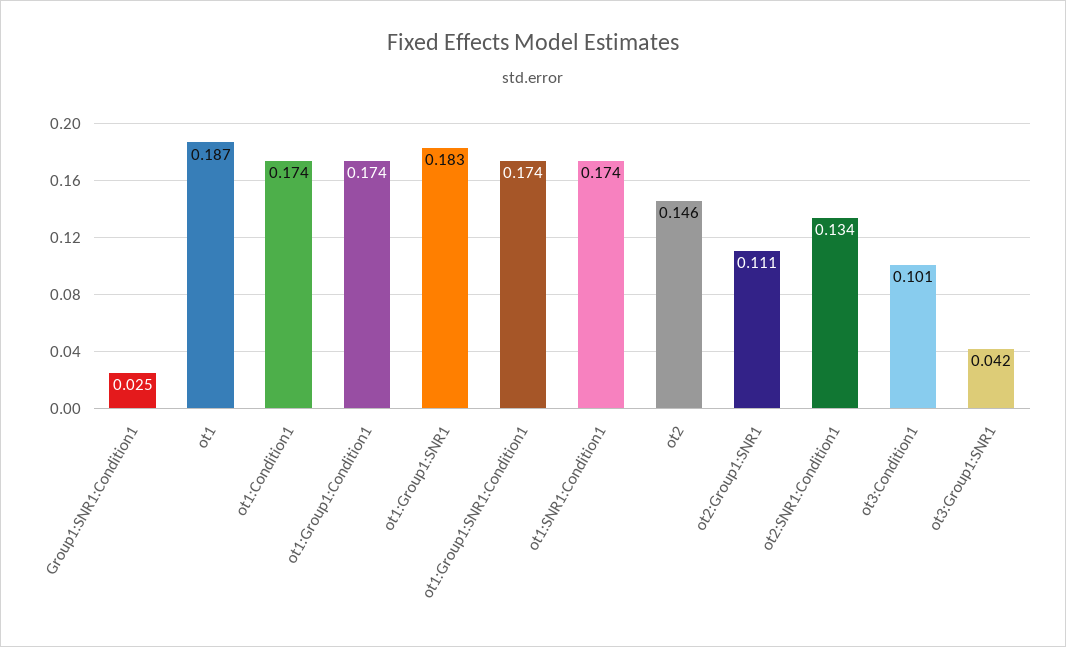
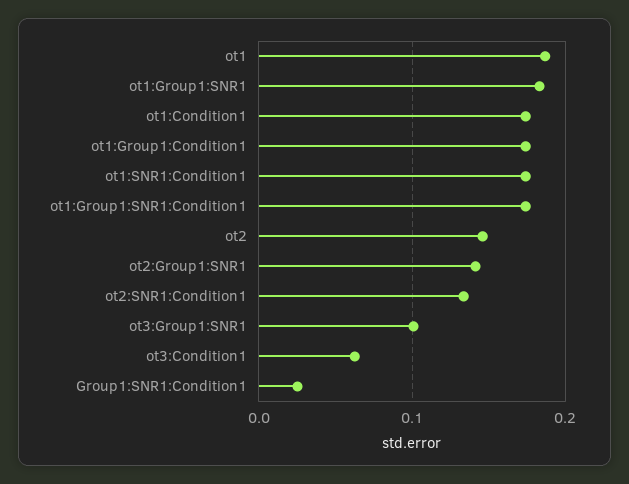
ot2:Group1:SNR1: 0.111 -> 0.14
ot3:Condition1: 0.101 -> 0.06
ot3:Group1:SNR1: 0.042 -> 0.1

